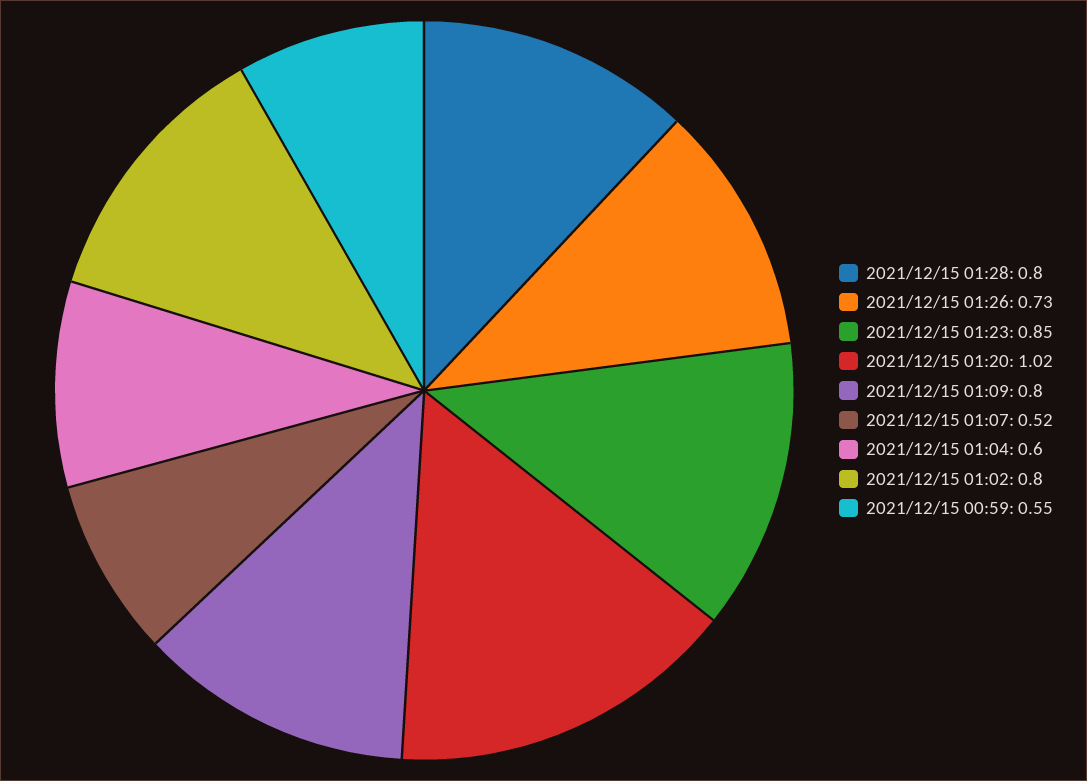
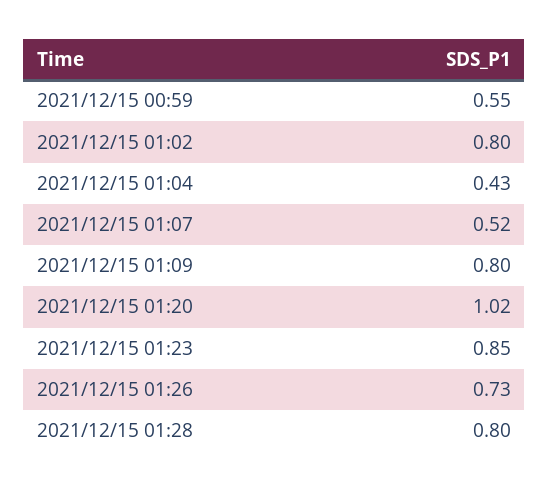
2021/12/15 01:04: 0.6 -> 0.43

